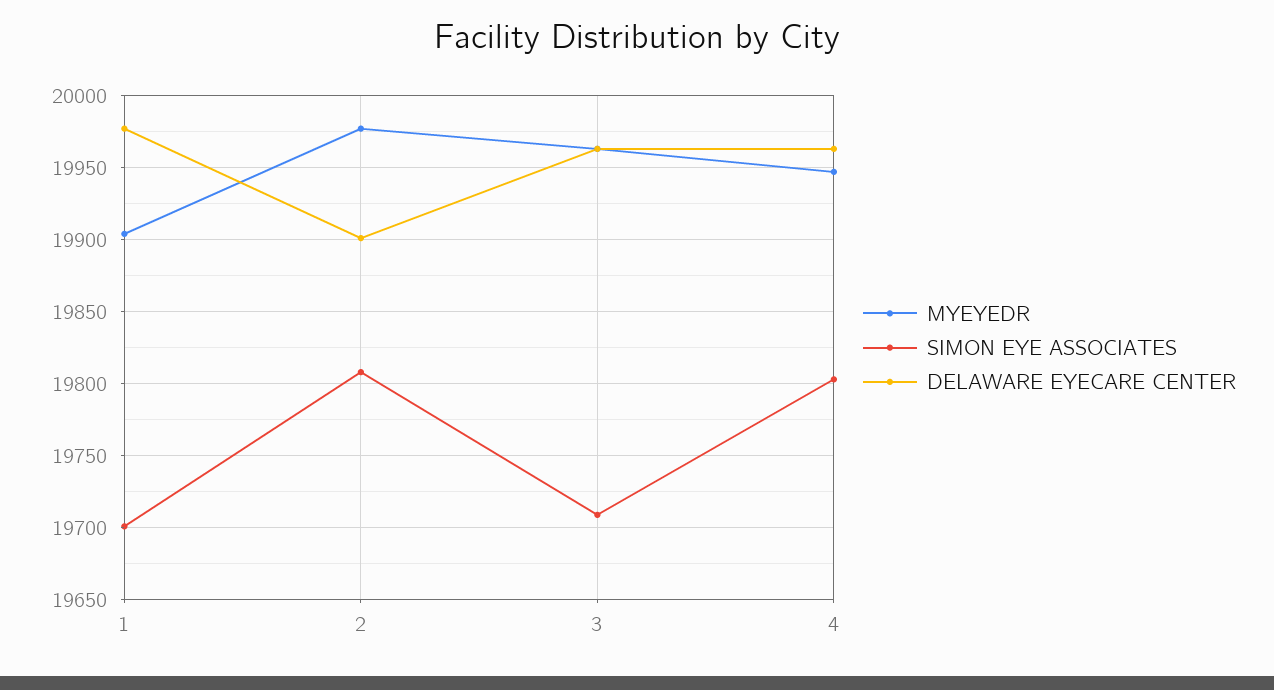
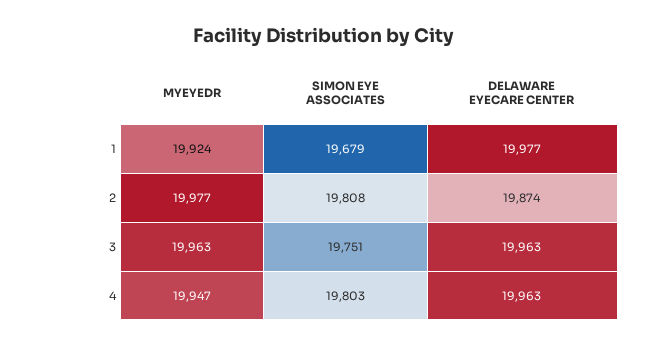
MYEYEDR, 1: 19905 -> 19924
SIMON EYE ASSOCIATES, 1: 19700 -> 19679
DELAWARE EYECARE CENTER, 2: 19900 -> 19874
SIMON EYE ASSOCIATES, 3: 19710 -> 19751

